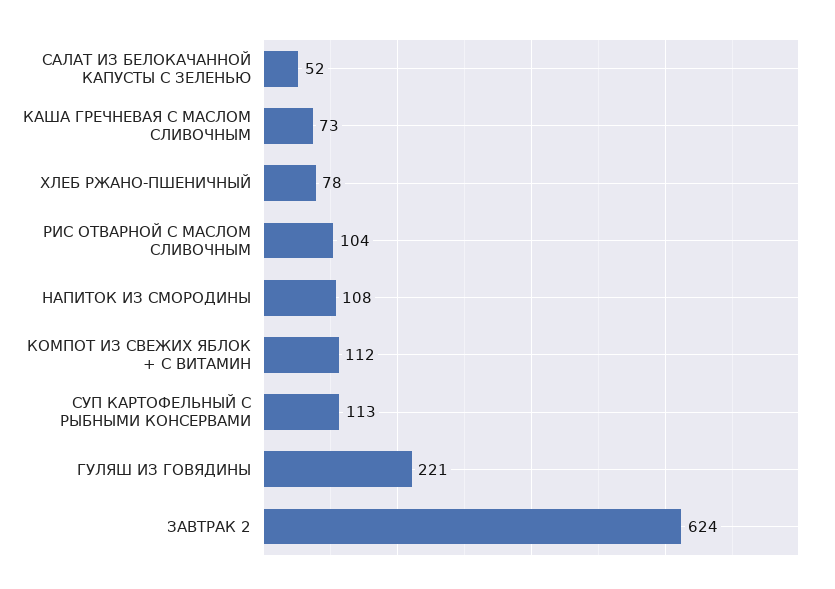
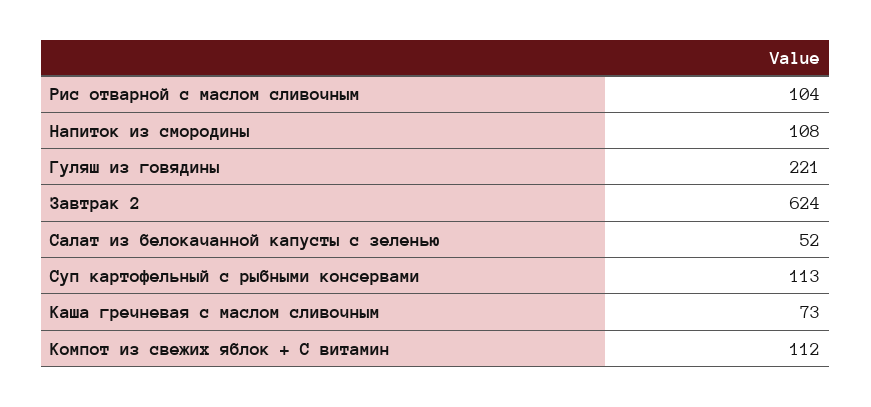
ХЛЕБ РЖАНО-ПШЕНИЧНЫЙ: 78 -> none

